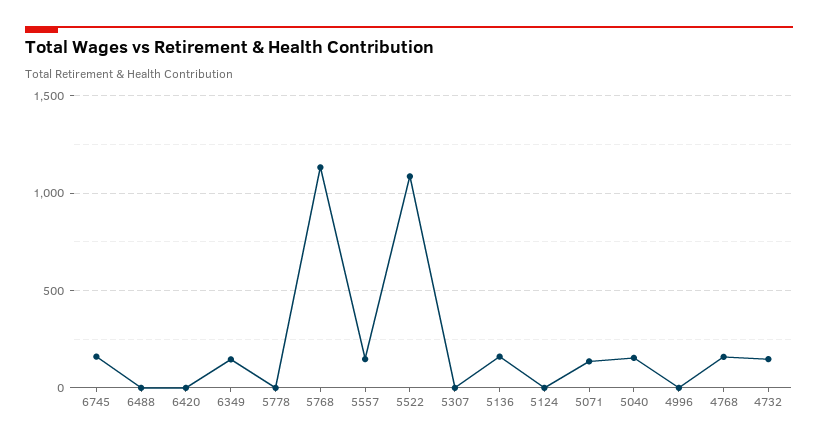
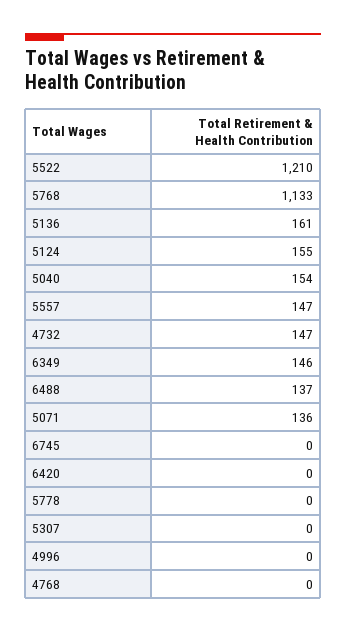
6745: 150 -> 0
6488: 0 -> 137
5522: 1100 -> 1210
5124: 0 -> 155
4768: 150 -> 0

